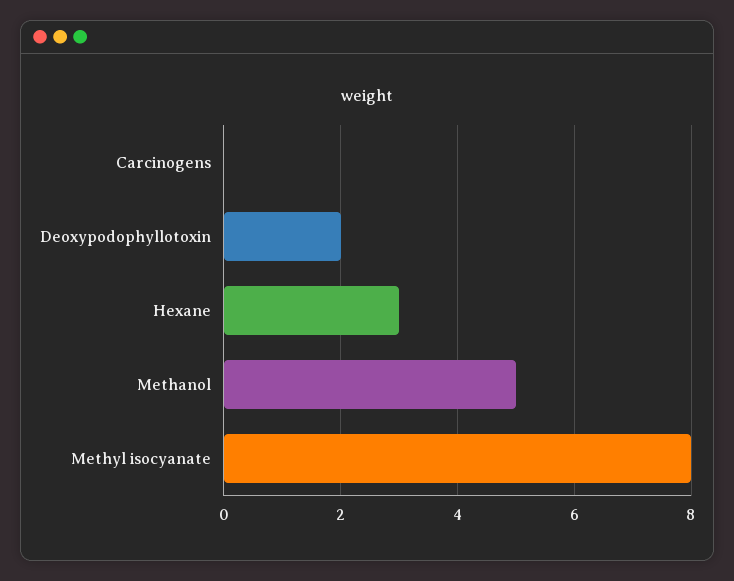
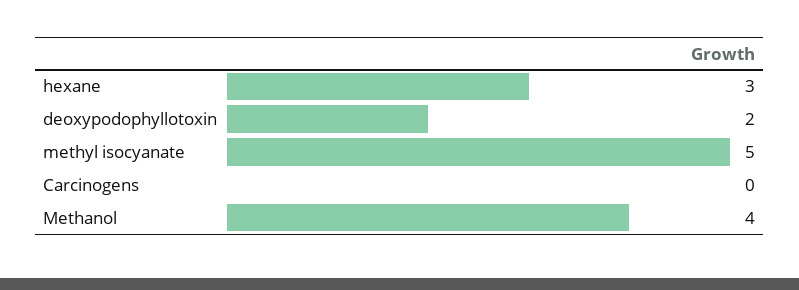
Methanol: 5 -> 4
Methyl isocyanate: 8 -> 5

